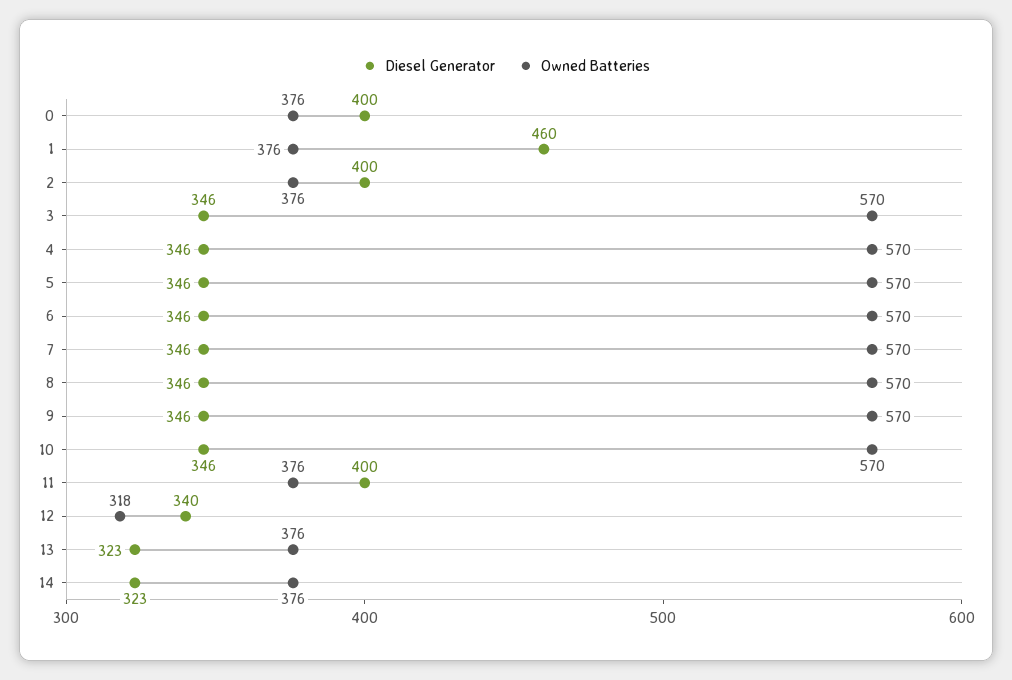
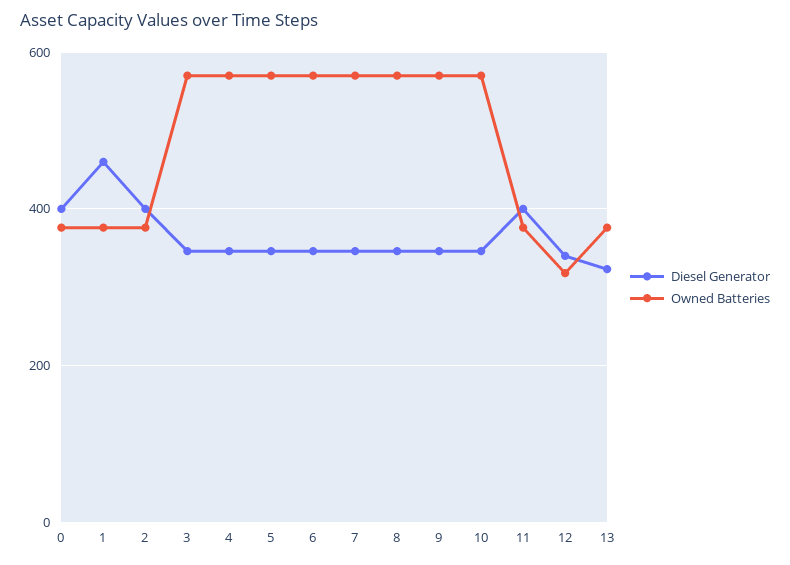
Diesel Generator, 14: 323 -> none
Owned Batteries, 14: 376 -> none

